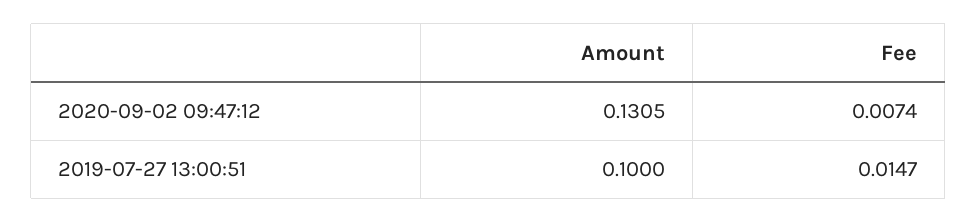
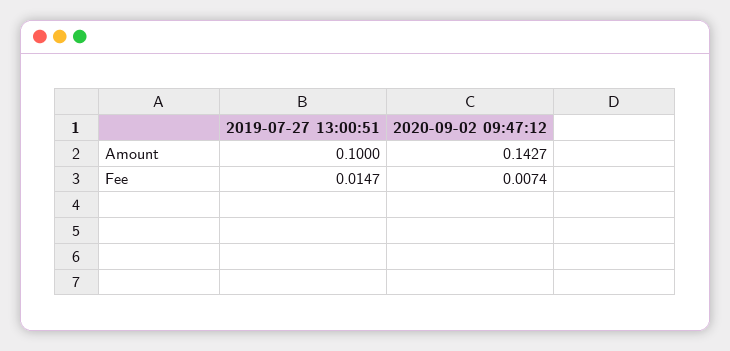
Amount, 2020-09-02 09:47:12: 0.1305 -> 0.1427

